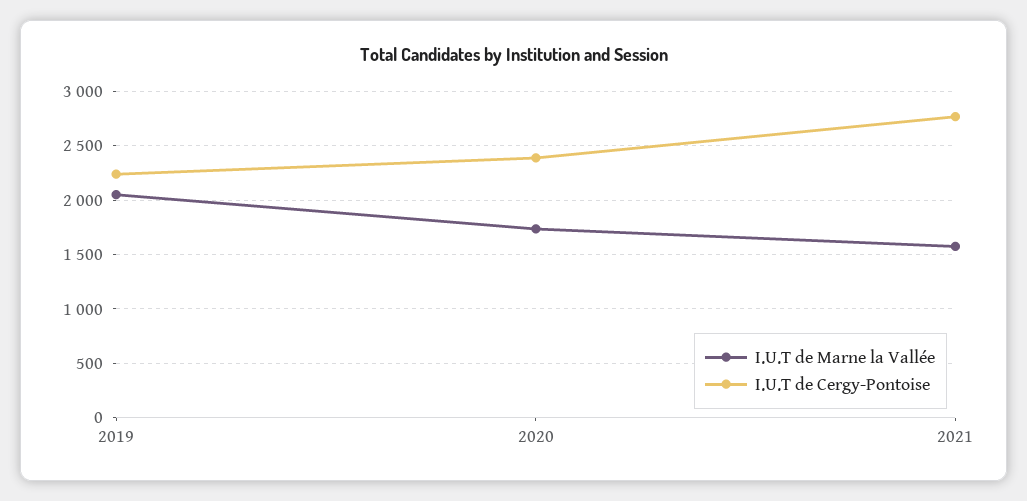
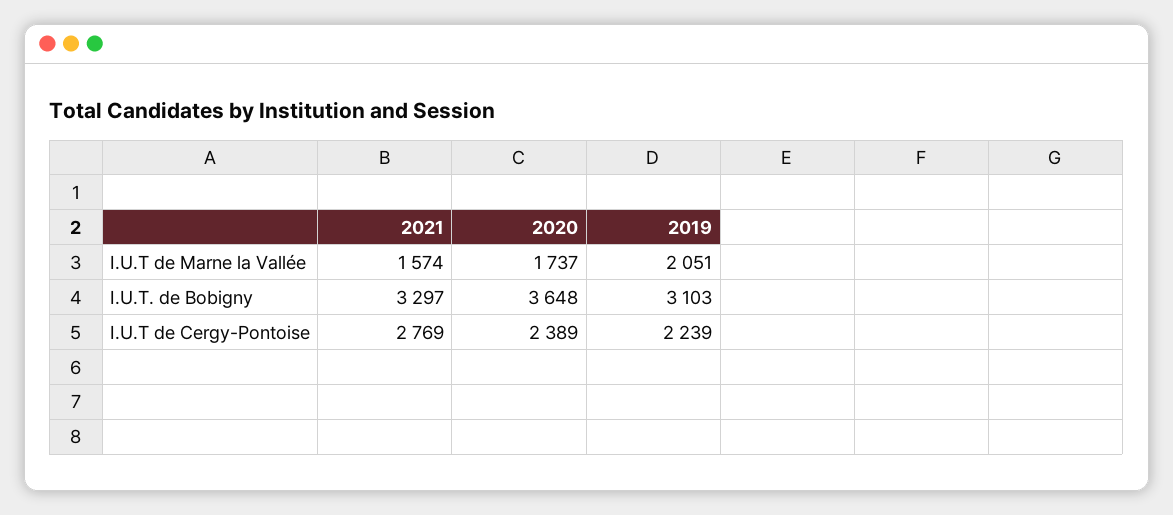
I.U.T. de Bobigny, 2021: none -> 3297
I.U.T. de Bobigny, 2020: none -> 3648
I.U.T. de Bobigny, 2019: none -> 3103

